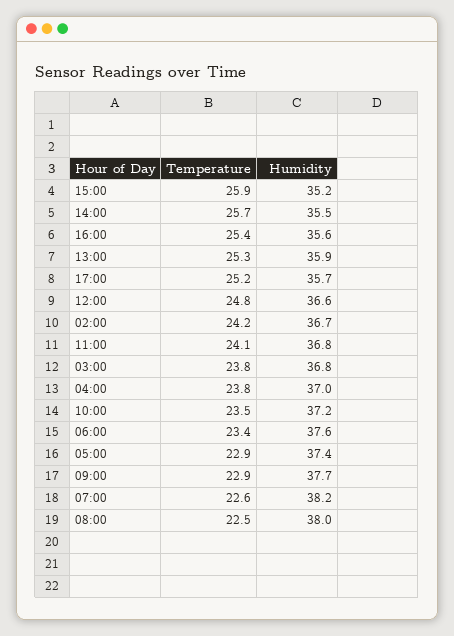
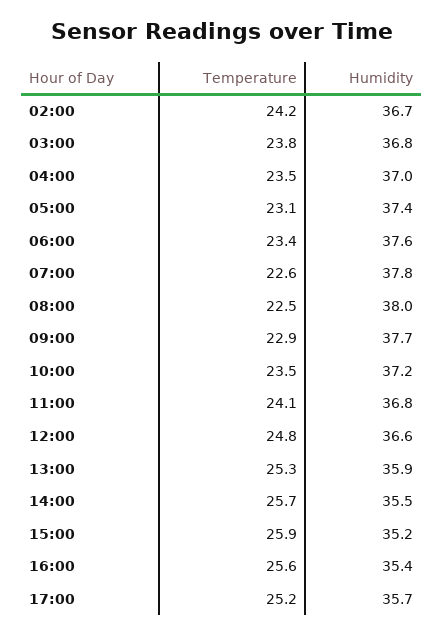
Temperature, 16:00: 25.4 -> 25.6
Humidity, 16:00: 35.6 -> 35.4
Temperature, 04:00: 23.8 -> 23.5
Temperature, 05:00: 22.9 -> 23.1
Humidity, 07:00: 38.2 -> 37.8

